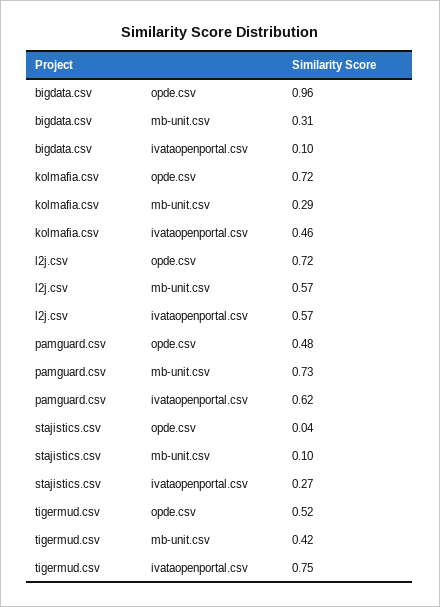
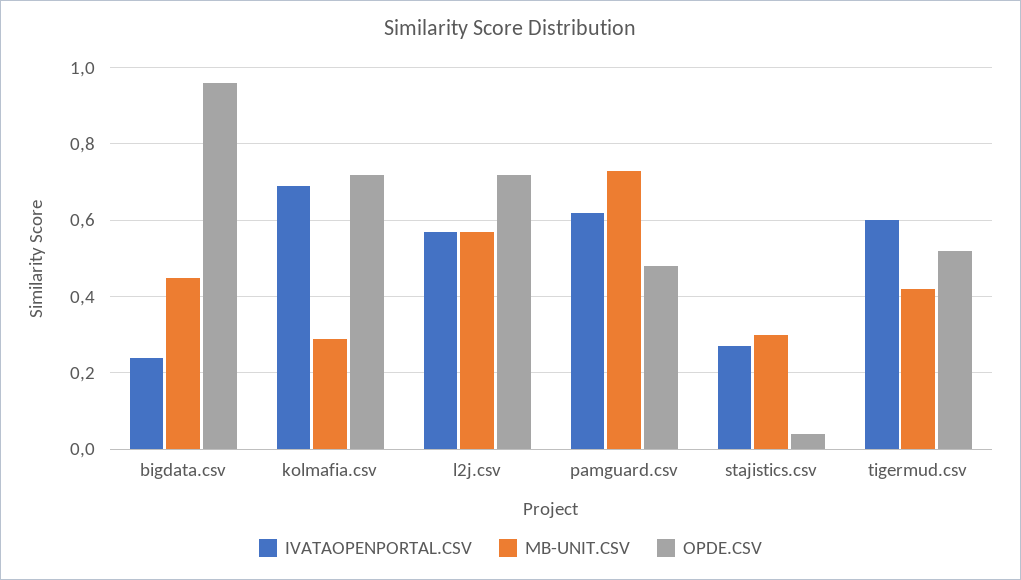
mb-unit.csv, bigdata.csv: 0.31 -> 0.45
ivataopenportal.csv, bigdata.csv: 0.1 -> 0.25
ivataopenportal.csv, kolmafia.csv: 0.46 -> 0.7
mb-unit.csv, stajistics.csv: 0.1 -> 0.3
ivataopenportal.csv, tigermud.csv: 0.75 -> 0.6

